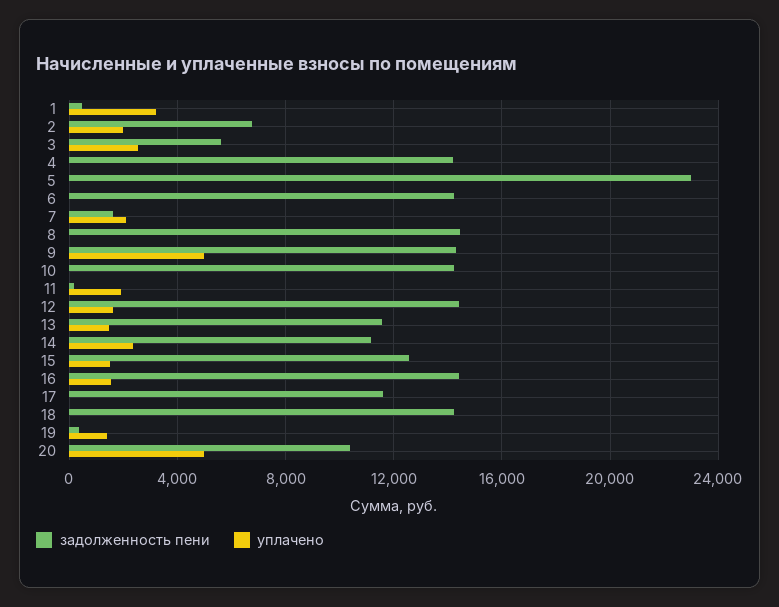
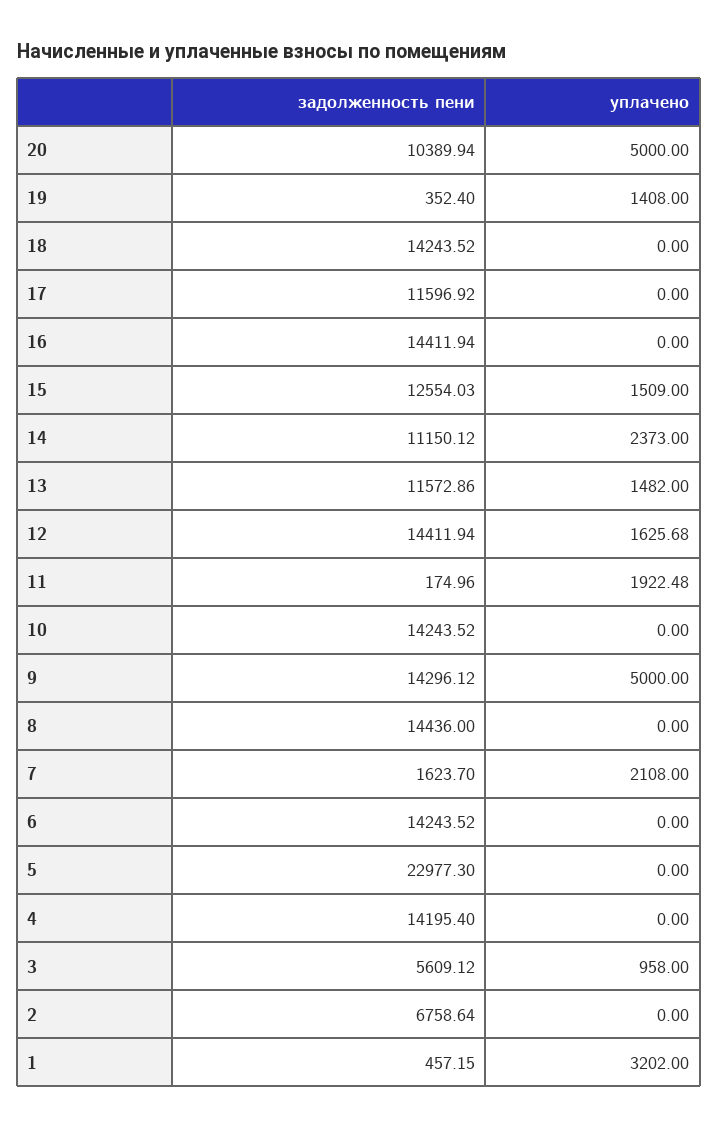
уплачено, 2: 2000 -> 0
уплачено, 3: 2500 -> 958
уплачено, 16: 1500 -> 0

